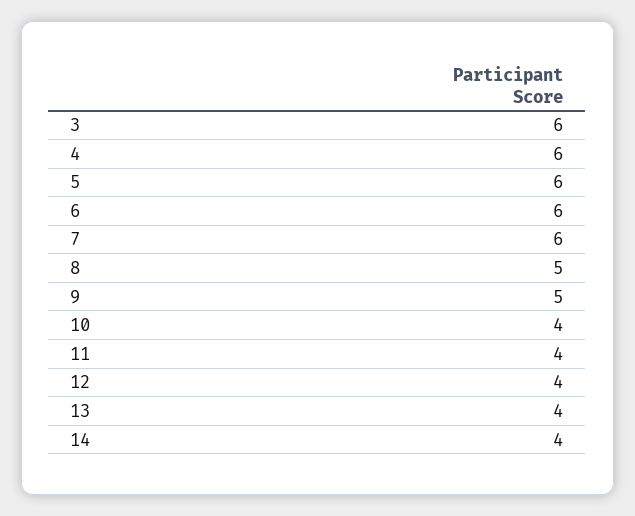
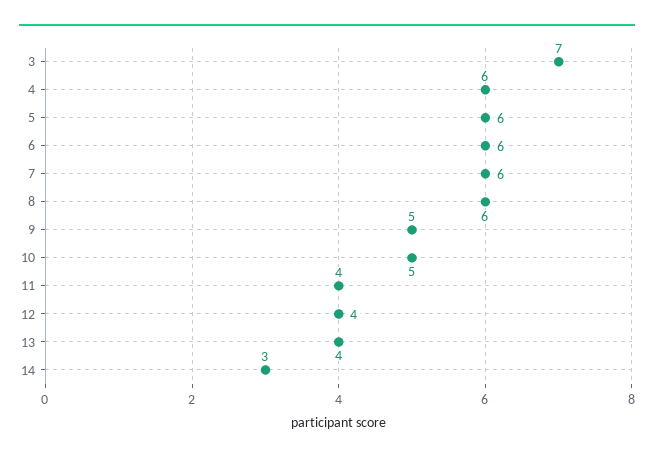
3: 6 -> 7
8: 5 -> 6
10: 4 -> 5
14: 4 -> 3

